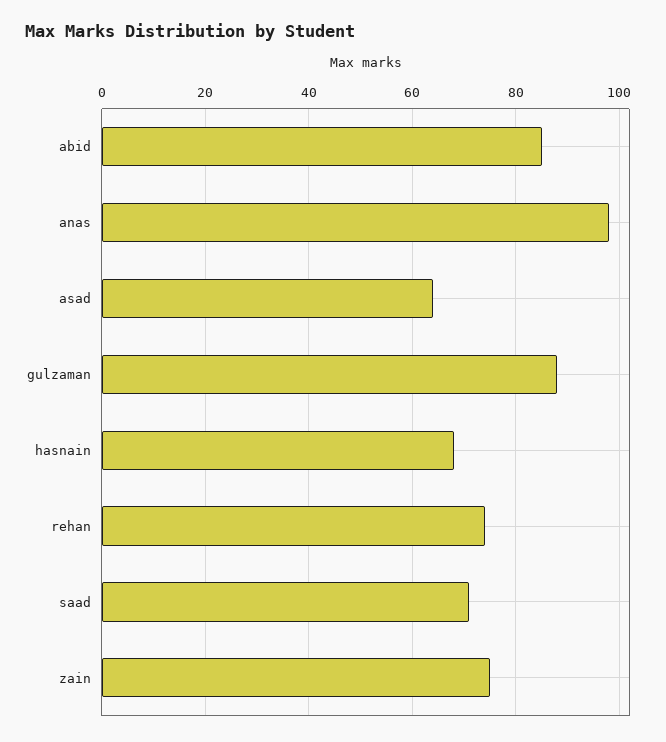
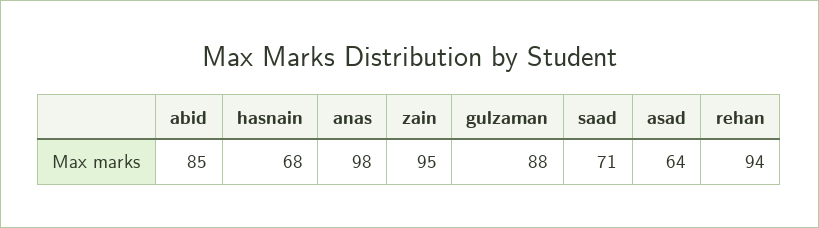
rehan: 75 -> 94
zain: 75 -> 95

